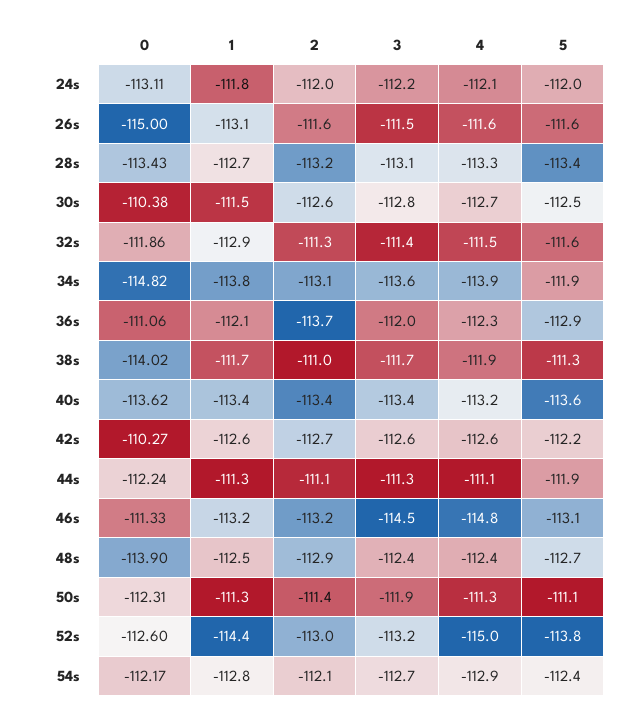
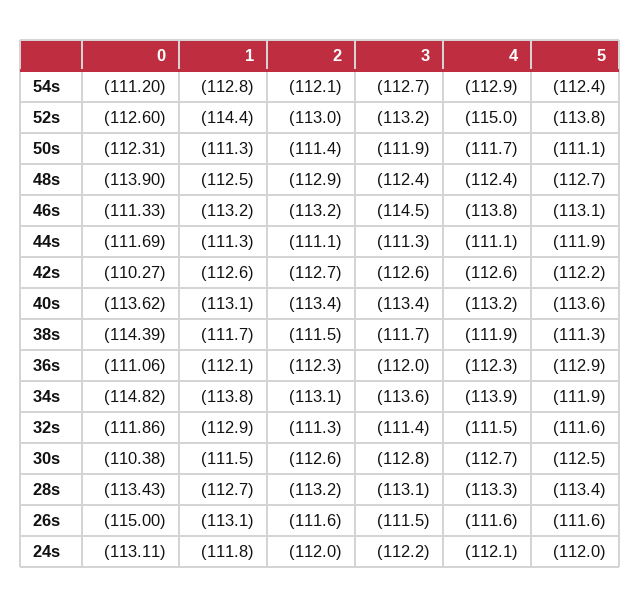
2, 36s: -113.7 -> -112.3
0, 38s: -114.02 -> -114.39
2, 38s: -111 -> -111.5
1, 40s: -113.4 -> -113.1
0, 44s: -112.24 -> -111.69
4, 46s: -114.8 -> -113.8
4, 50s: -111.3 -> -111.7
0, 54s: -112.17 -> -111.2

